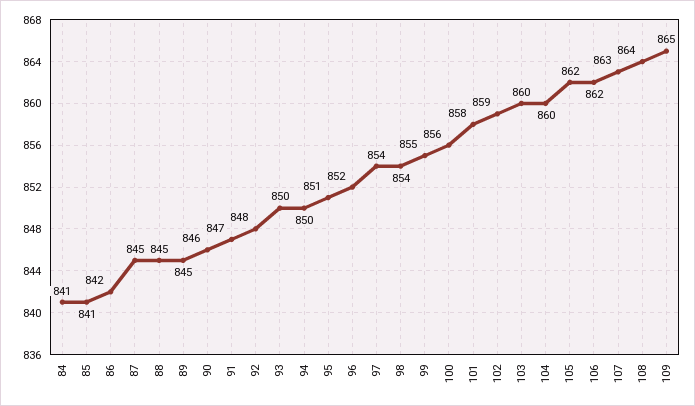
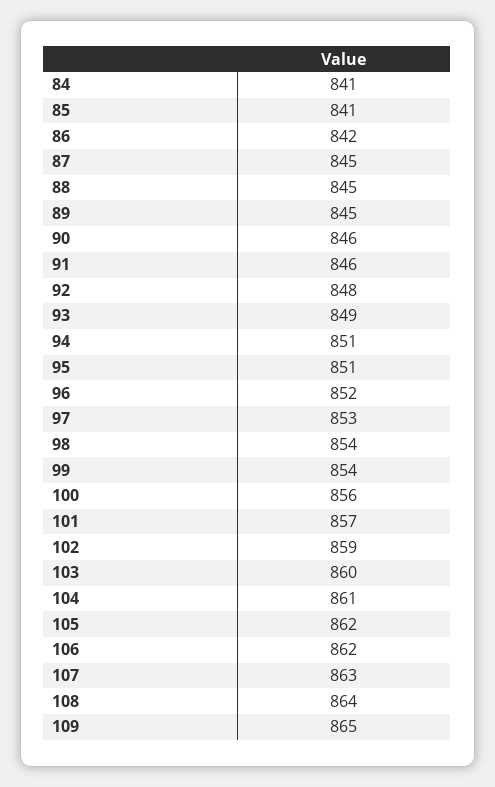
91: 847 -> 846
93: 850 -> 849
94: 850 -> 851
97: 854 -> 853
99: 855 -> 854
101: 858 -> 857
104: 860 -> 861

